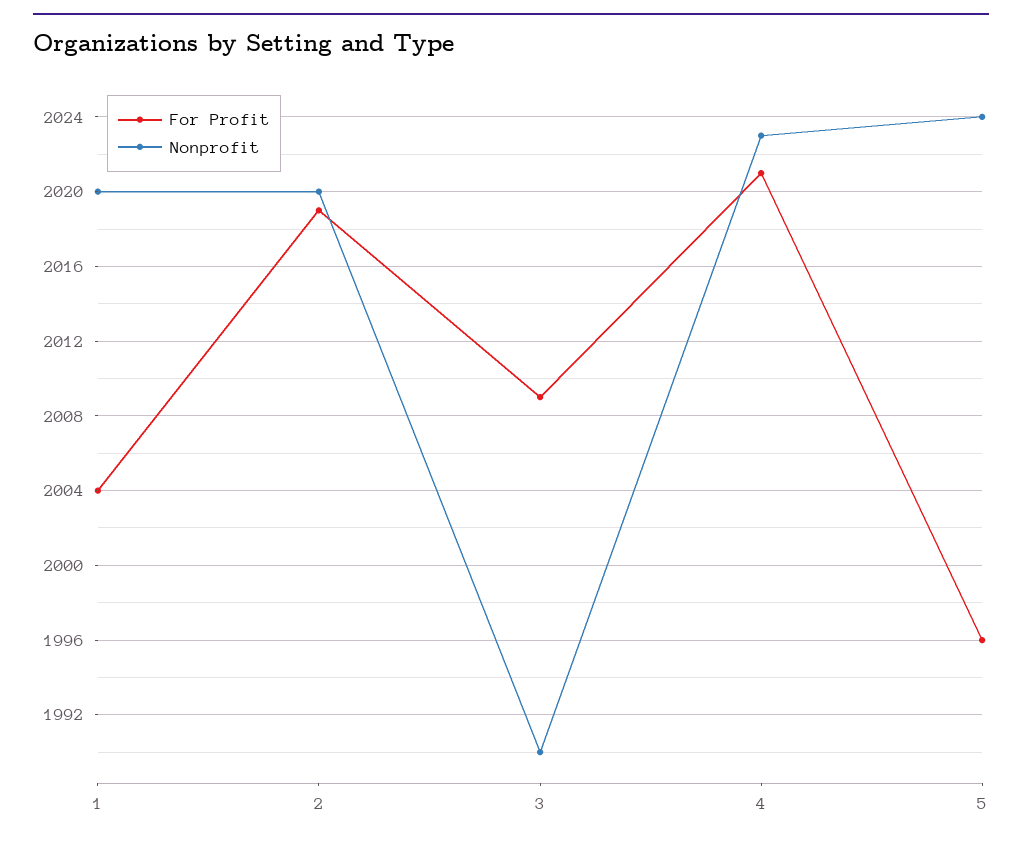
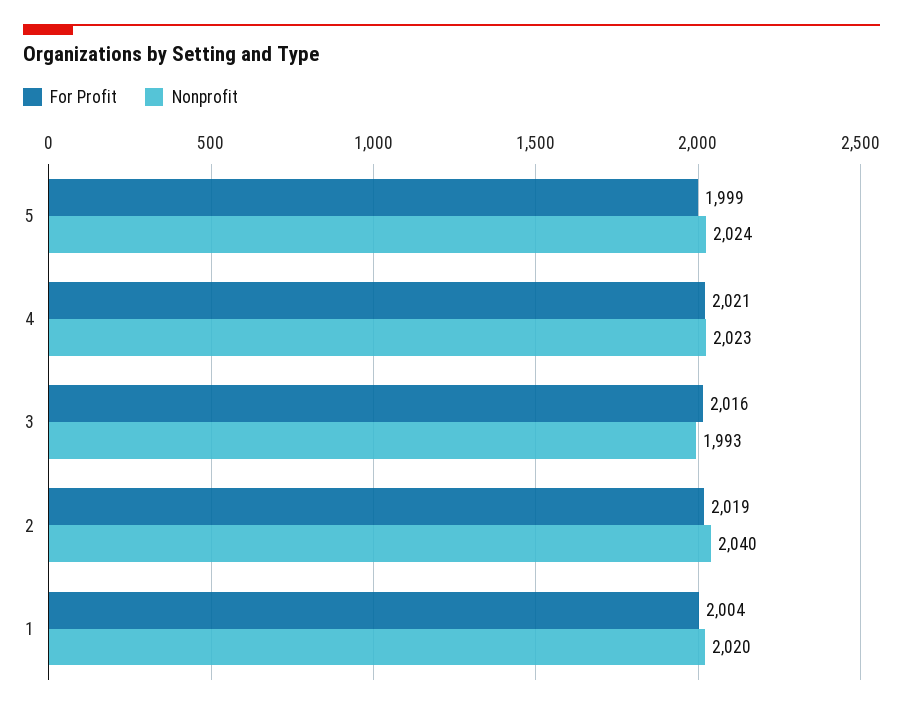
Nonprofit, 2: 2020 -> 2040
For Profit, 3: 2009 -> 2016
Nonprofit, 3: 1990 -> 1993
For Profit, 5: 1996 -> 1999

